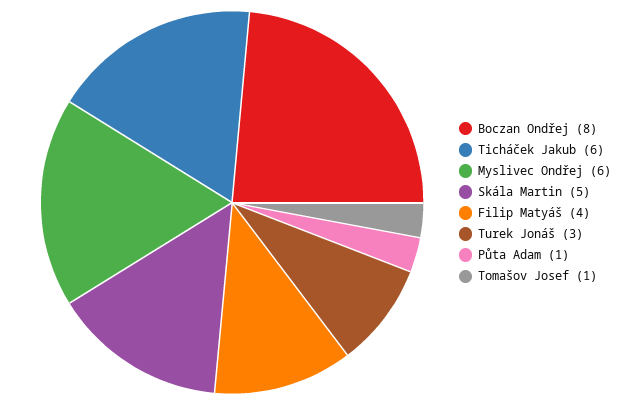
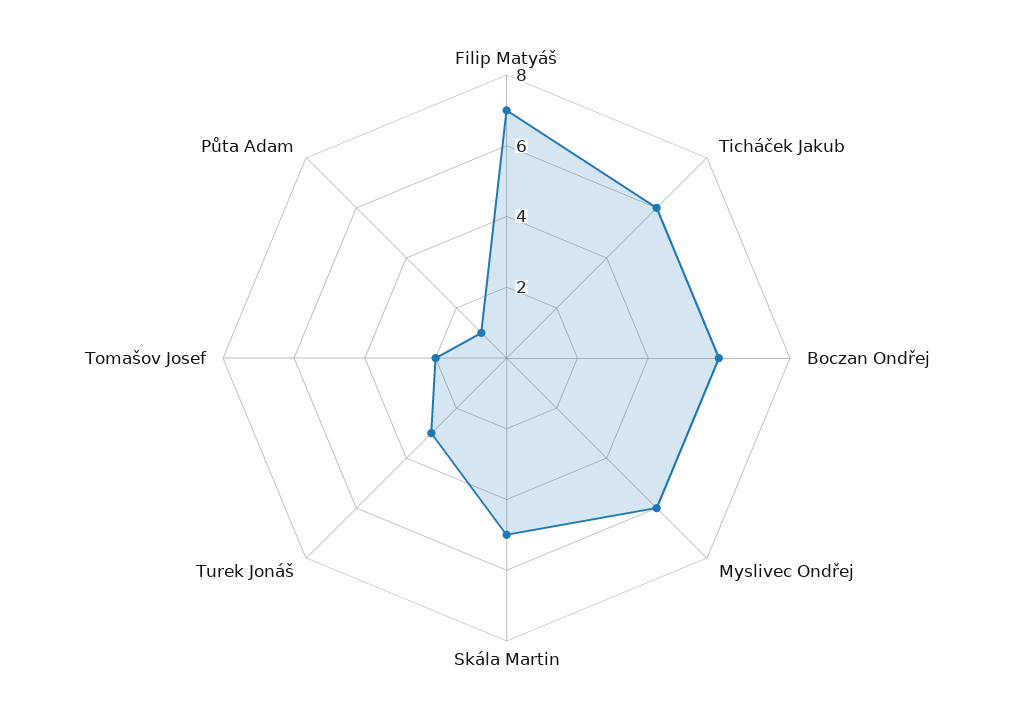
Boczan Ondřej: 8 -> 6
Filip Matyáš: 4 -> 7
Tomašov Josef: 1 -> 2

